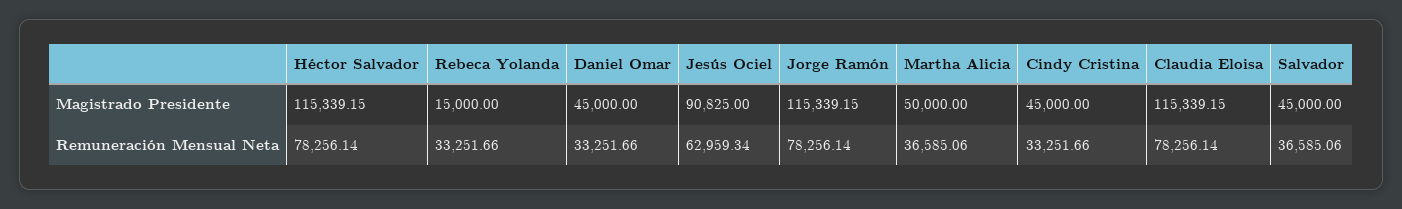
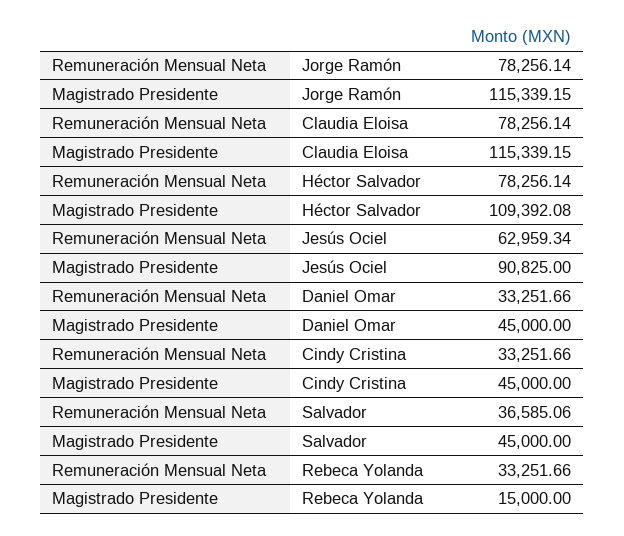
Héctor Salvador, Magistrado Presidente: 115339.15 -> 109392.08
Martha Alicia, Magistrado Presidente: 50000 -> none
Martha Alicia, Remuneración Mensual Neta: 36585.06 -> none

